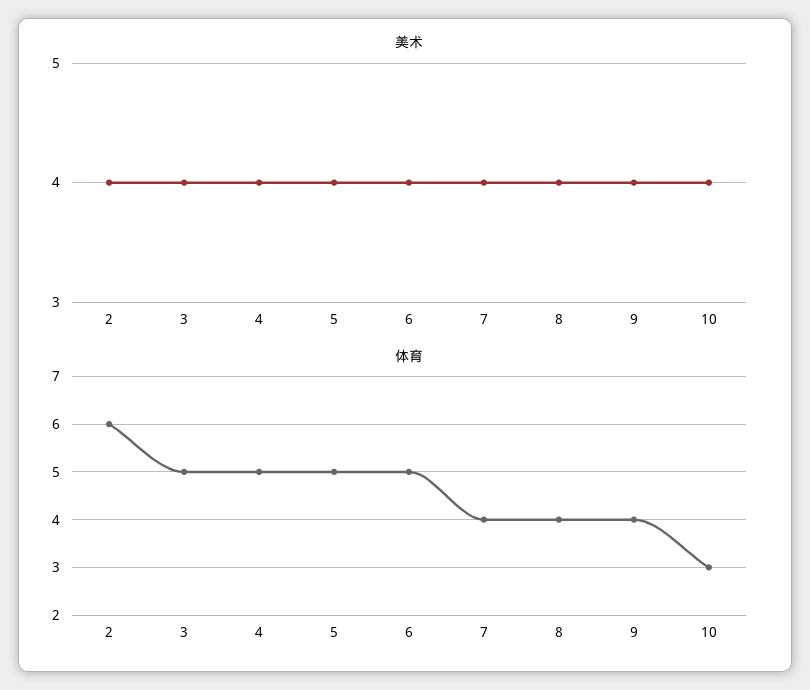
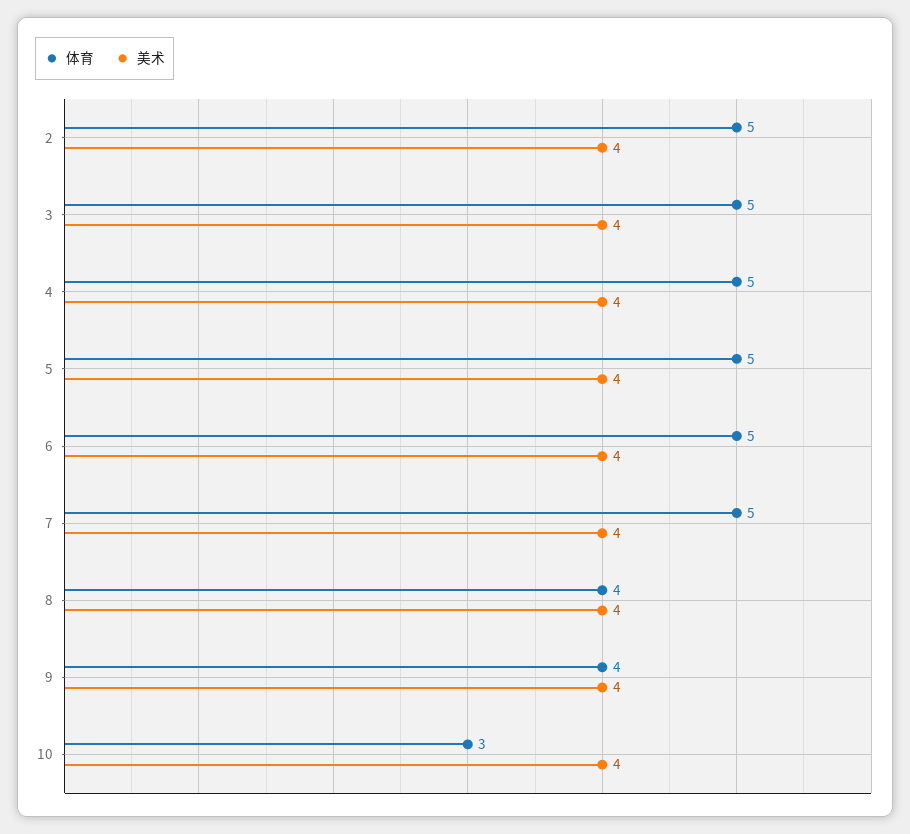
体育, 2: 6 -> 5
体育, 7: 4 -> 5

